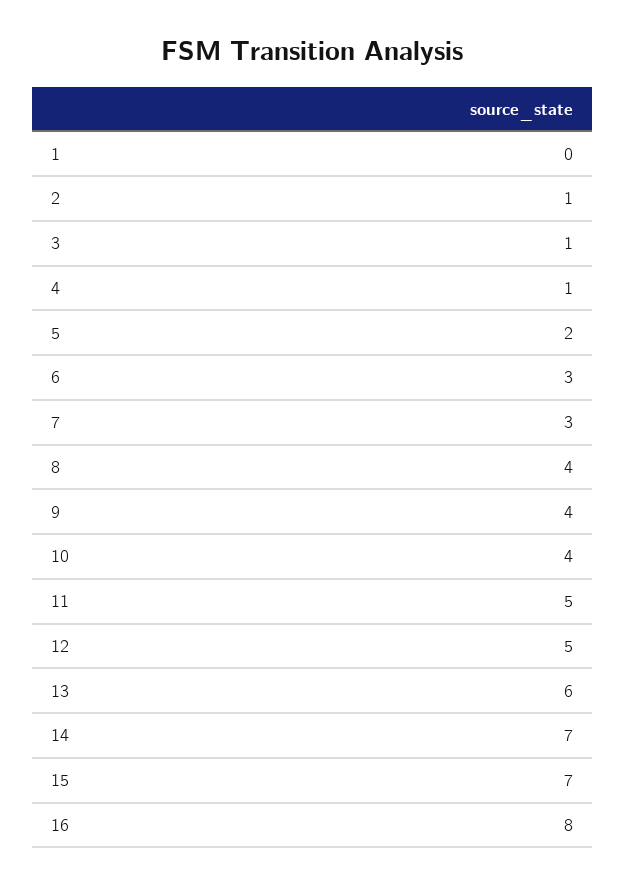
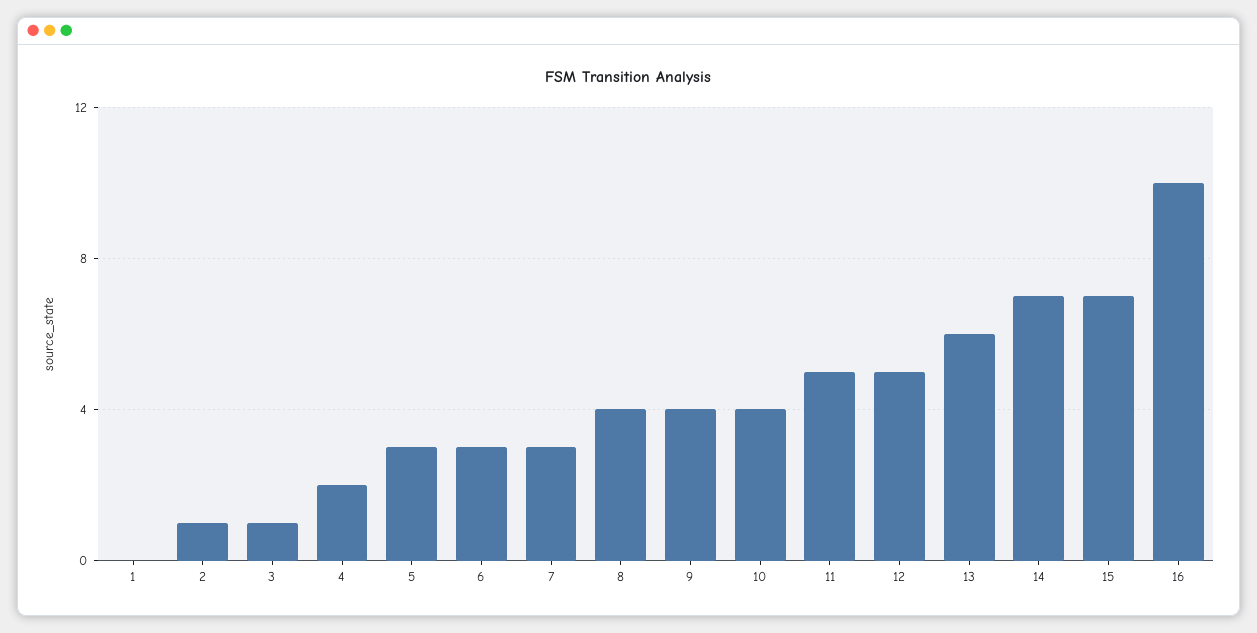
4: 1 -> 2
5: 2 -> 3
16: 8 -> 10

